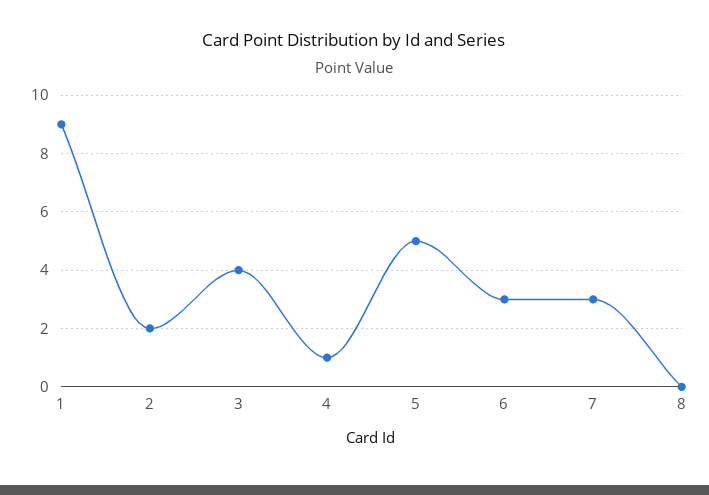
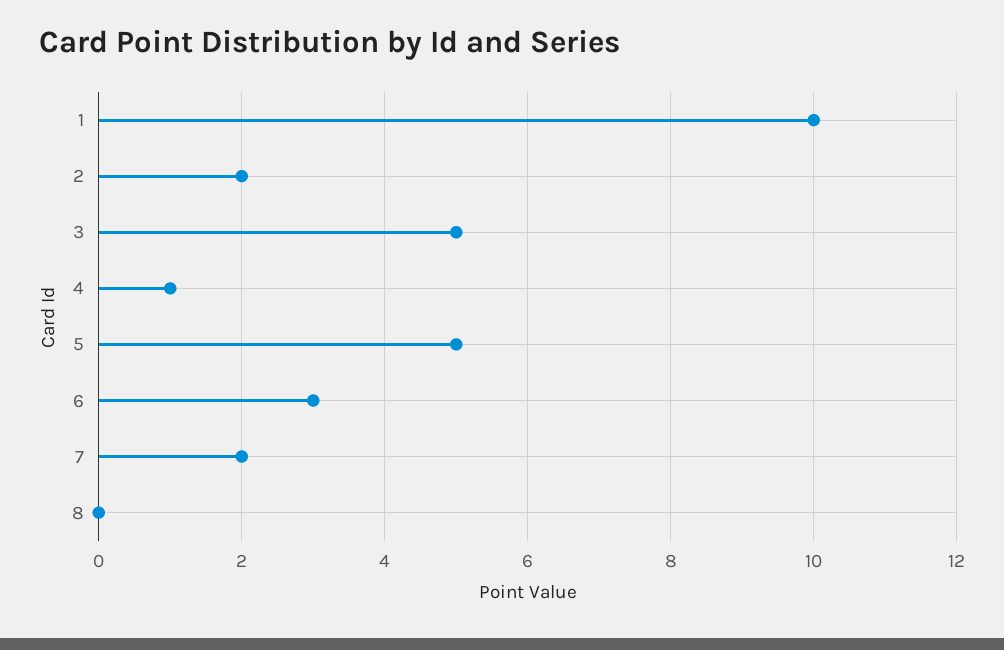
1: 9 -> 10
3: 4 -> 5
7: 3 -> 2

